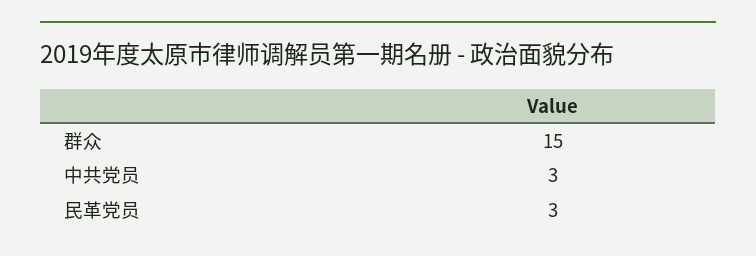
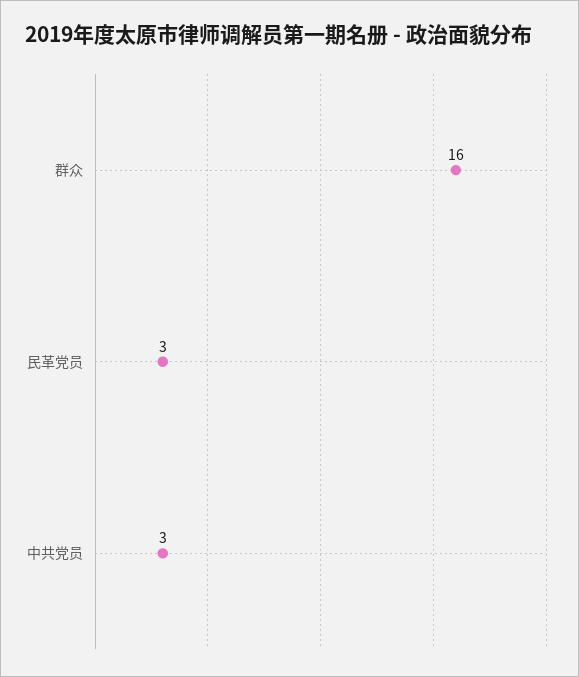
群众: 15 -> 16

